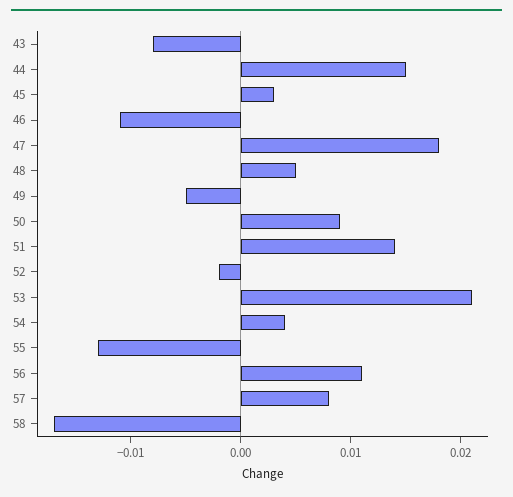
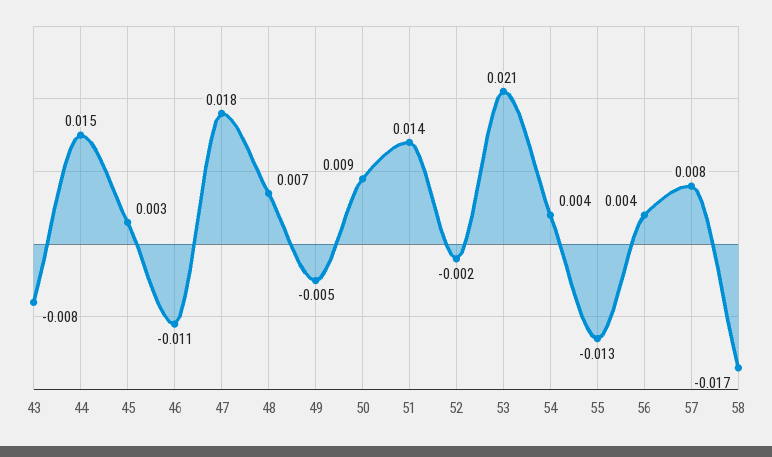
48: 0.005 -> 0.007
56: 0.011 -> 0.004

